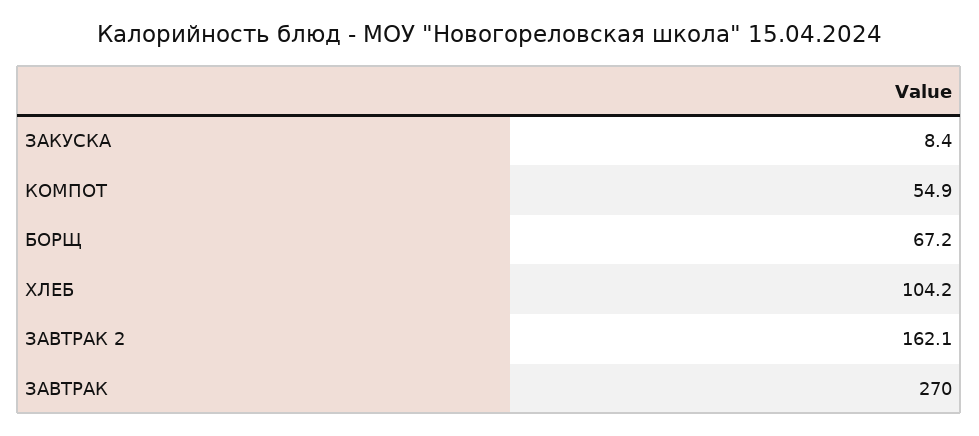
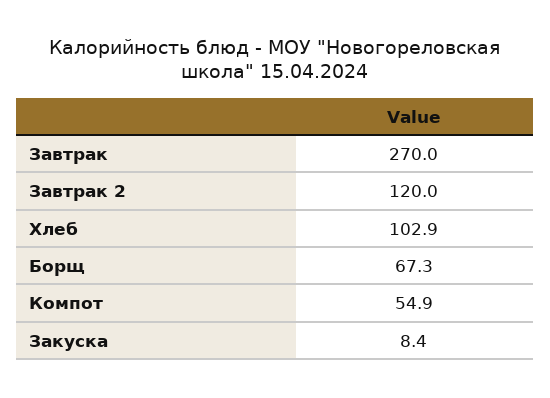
БОРЩ: 67.2 -> 67.3
ХЛЕБ: 104.2 -> 102.9
ЗАВТРАК 2: 162.1 -> 120

